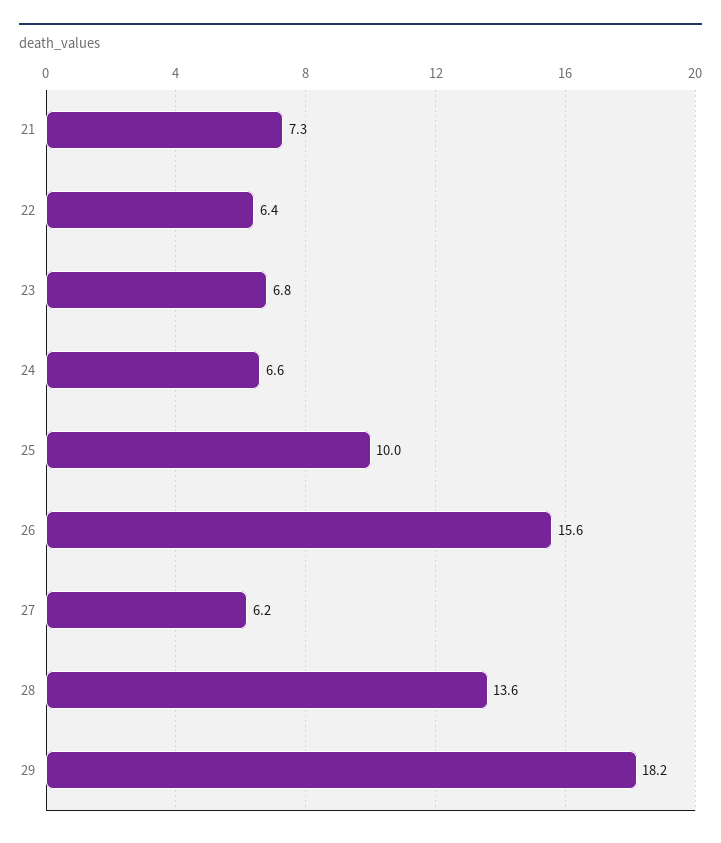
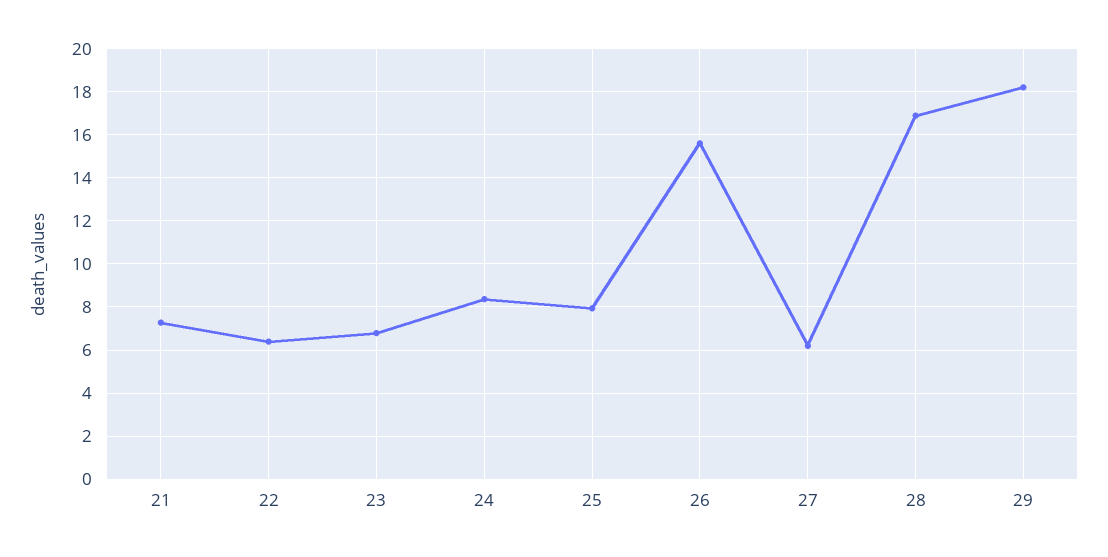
24: 6.6 -> 8.5
25: 10 -> 8
28: 13.6 -> 17

